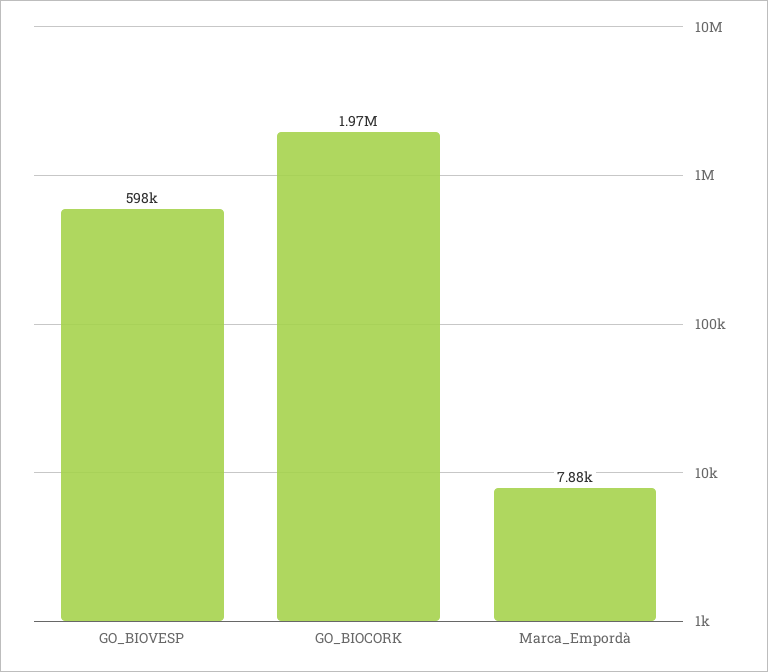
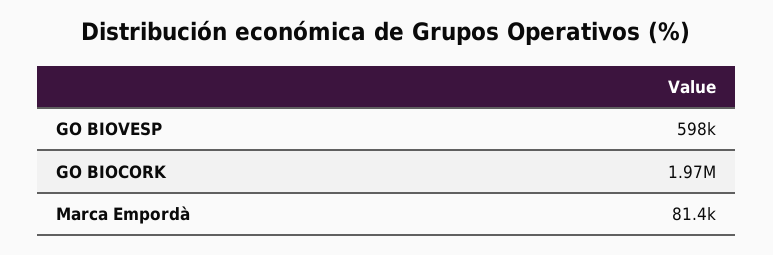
Marca_Empordà: 7880 -> 81400

